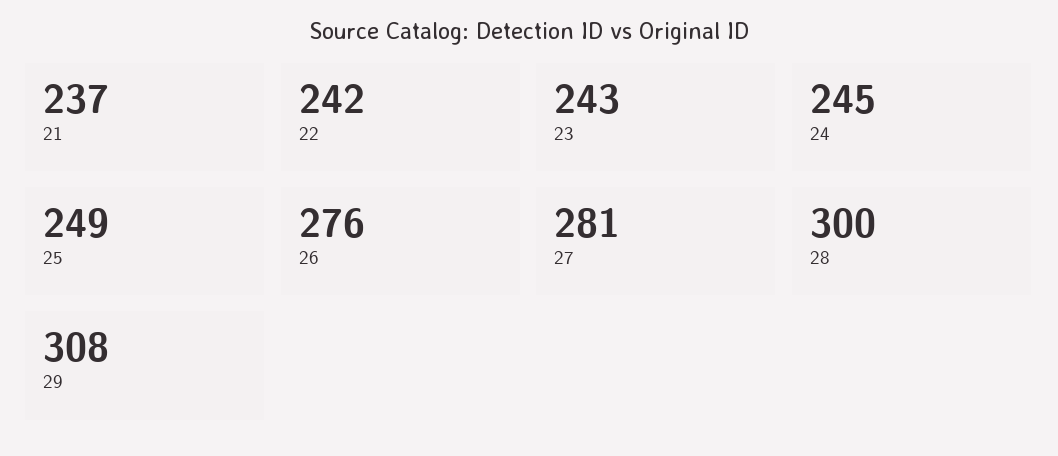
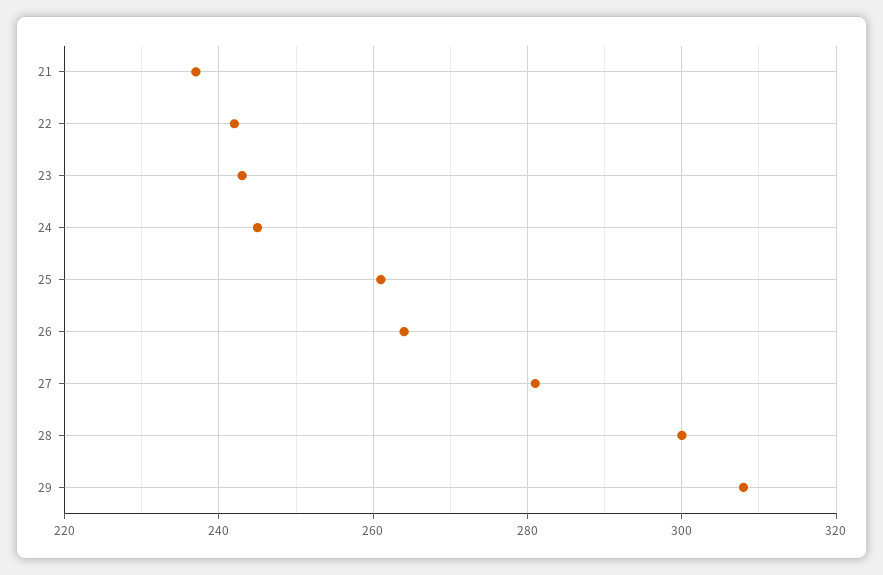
25: 249 -> 260
26: 276 -> 265

